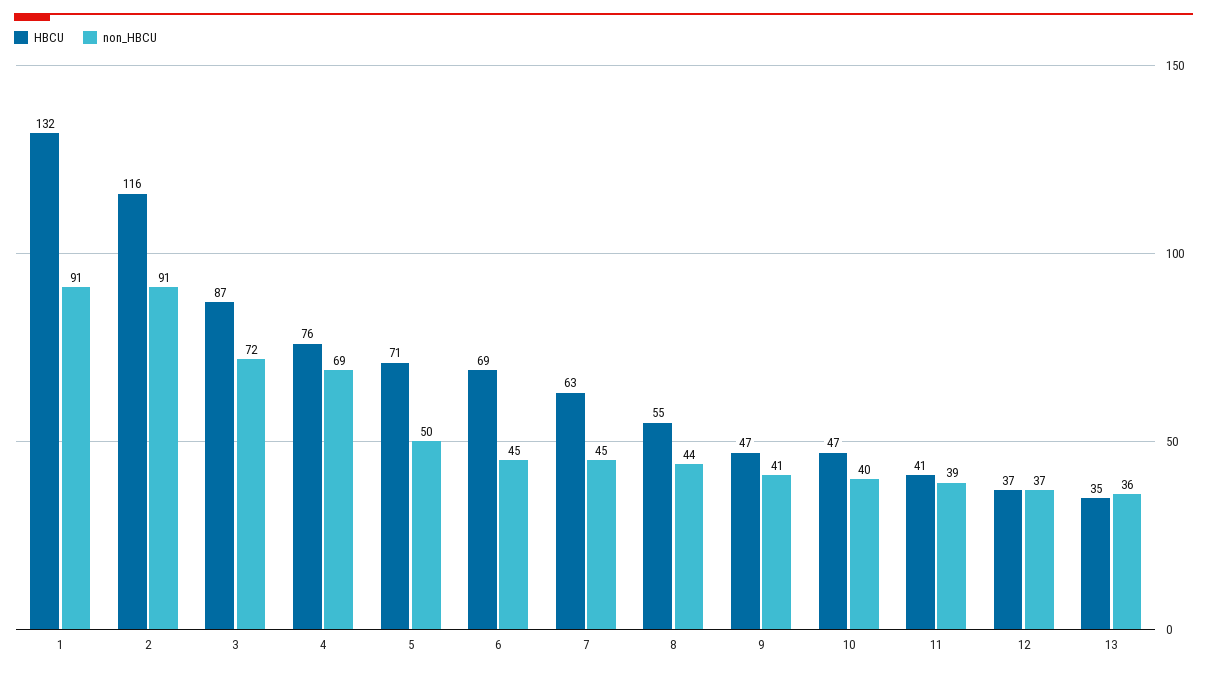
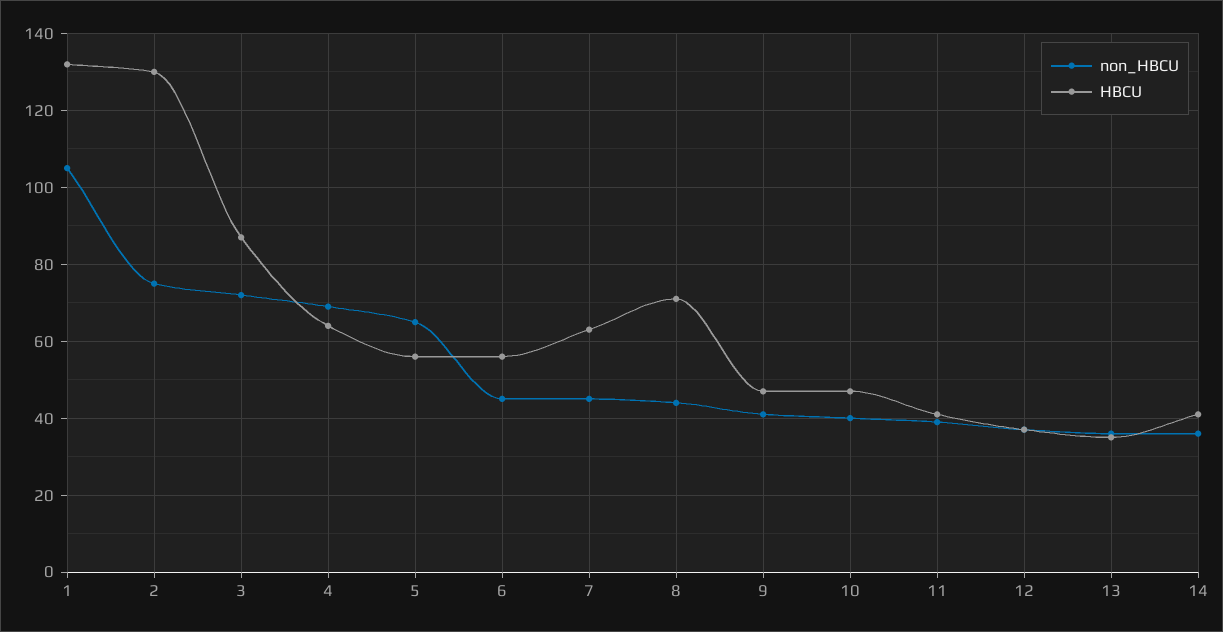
non_HBCU, 1: 91 -> 105
HBCU, 2: 116 -> 130
non_HBCU, 2: 91 -> 75
HBCU, 4: 76 -> 65
HBCU, 5: 71 -> 55
non_HBCU, 5: 50 -> 65
HBCU, 6: 69 -> 55
HBCU, 8: 55 -> 70
non_HBCU, 14: none -> 35
HBCU, 14: none -> 40

